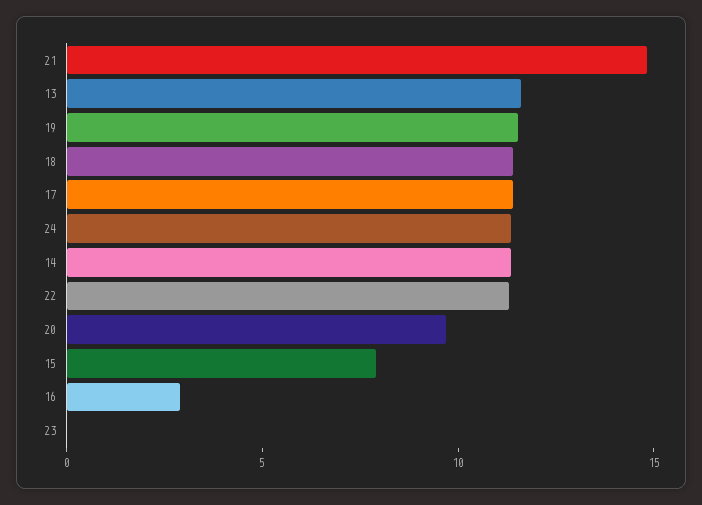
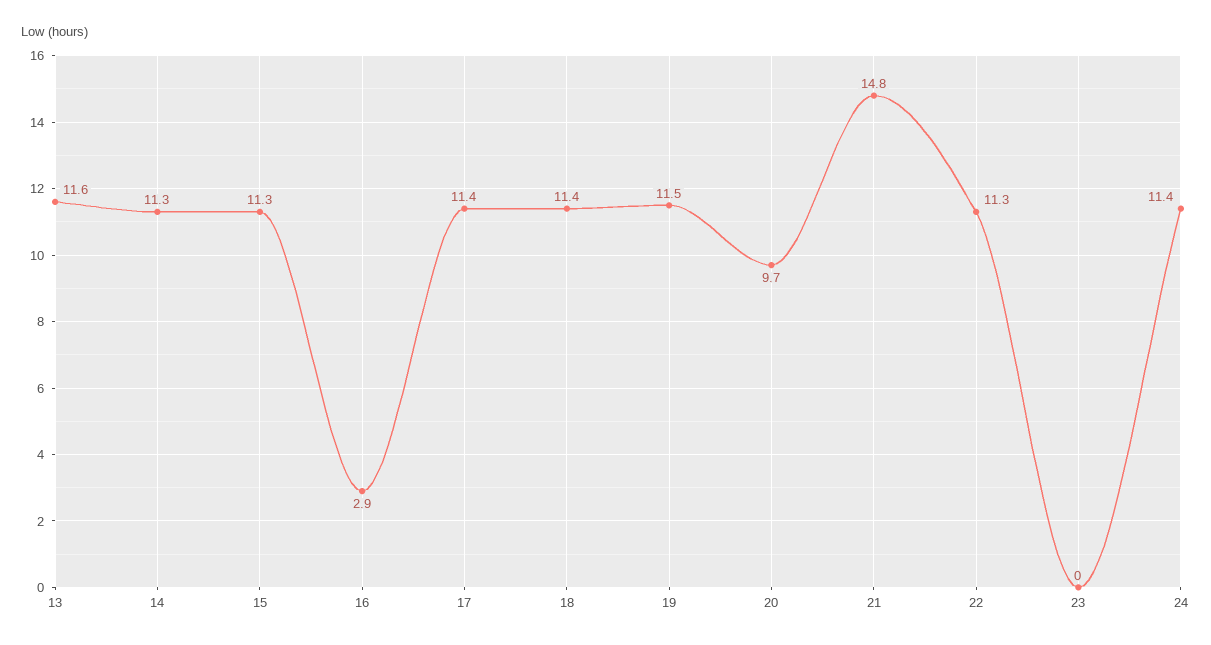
15: 8 -> 11.3

